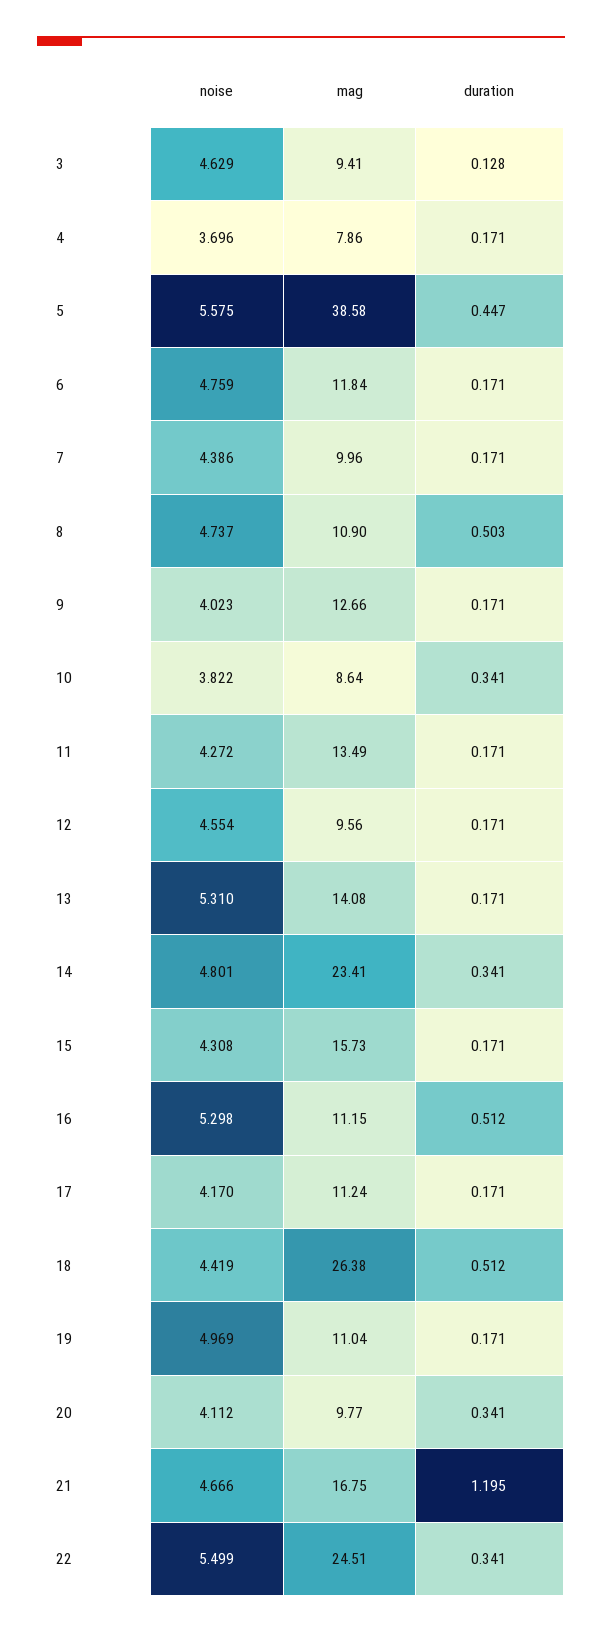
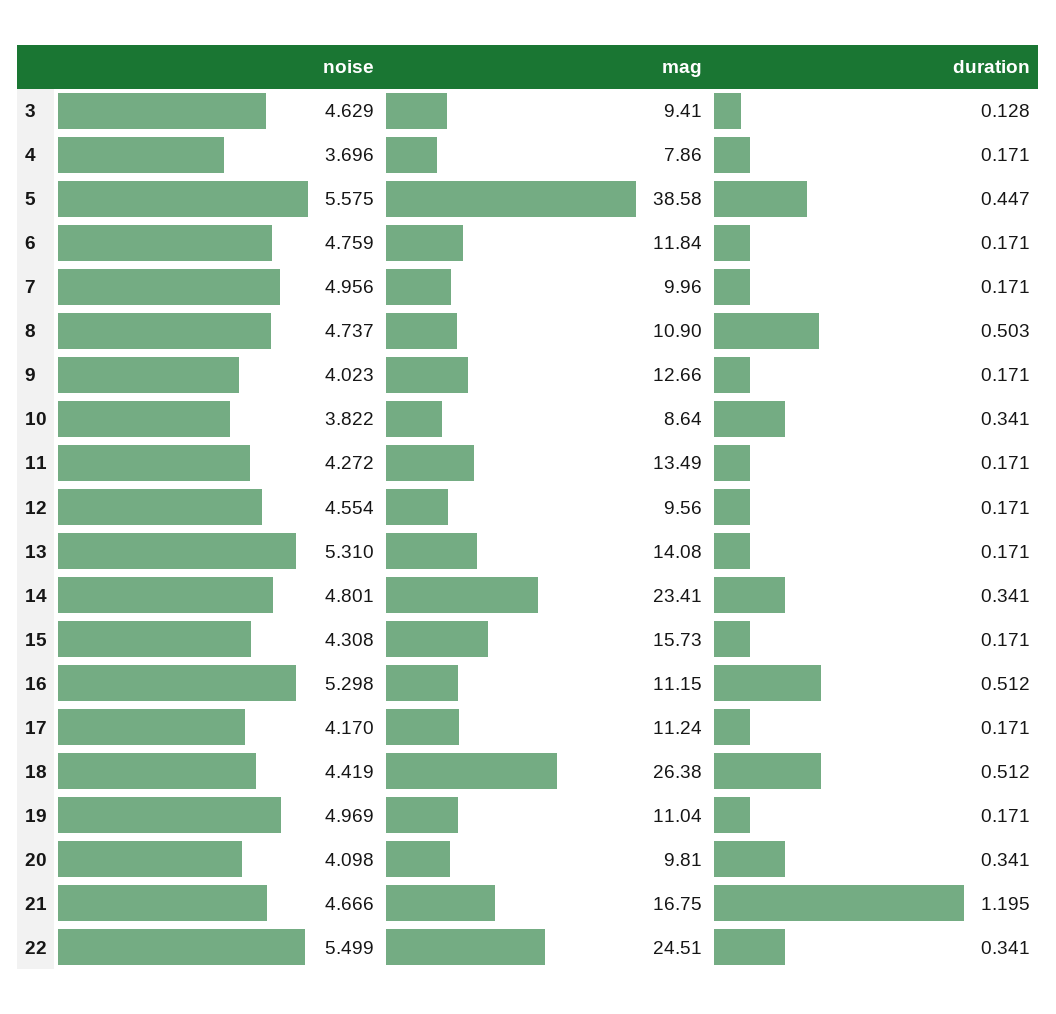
noise, 7: 4.386 -> 4.956
noise, 20: 4.112 -> 4.098
mag, 20: 9.77 -> 9.81

